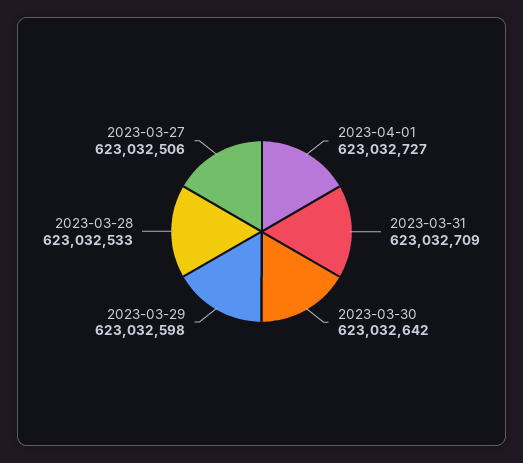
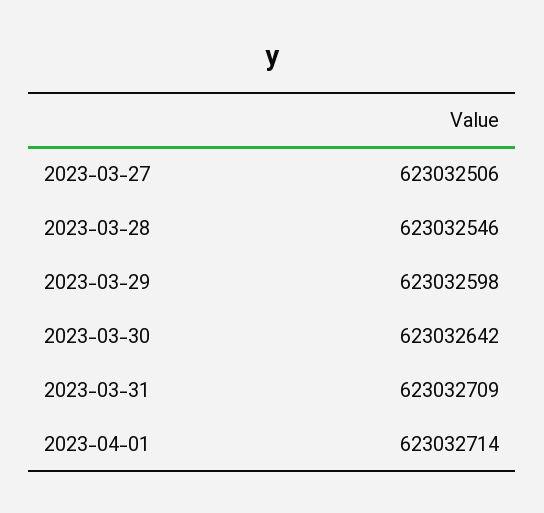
2023-04-01: 623032727 -> 623032714
2023-03-28: 623032533 -> 623032546

